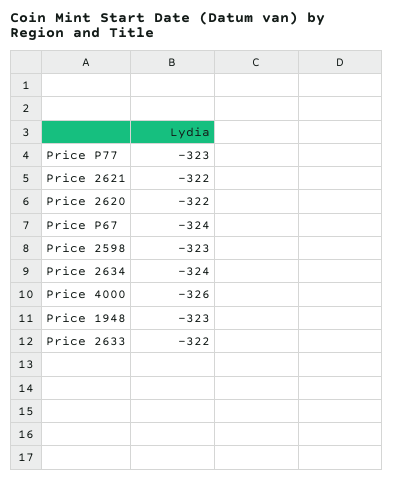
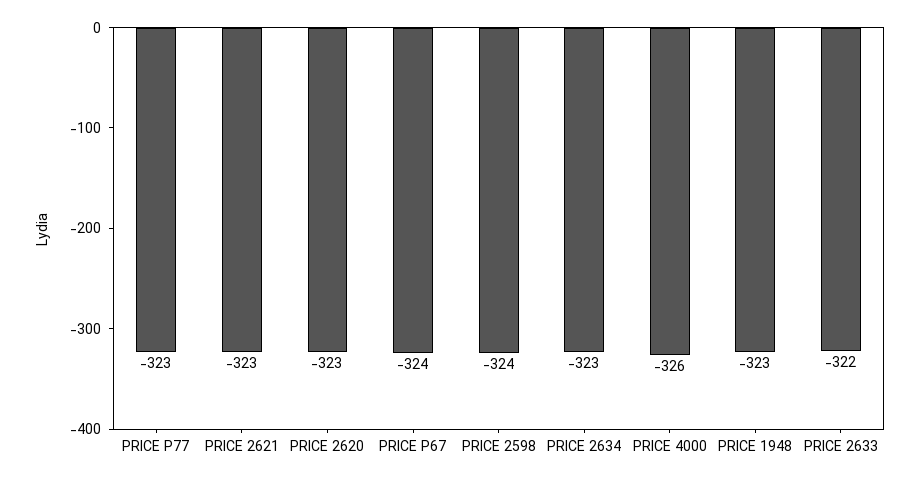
Price 2621: -322 -> -323
Price 2620: -322 -> -323
Price 2598: -323 -> -324
Price 2634: -324 -> -323

